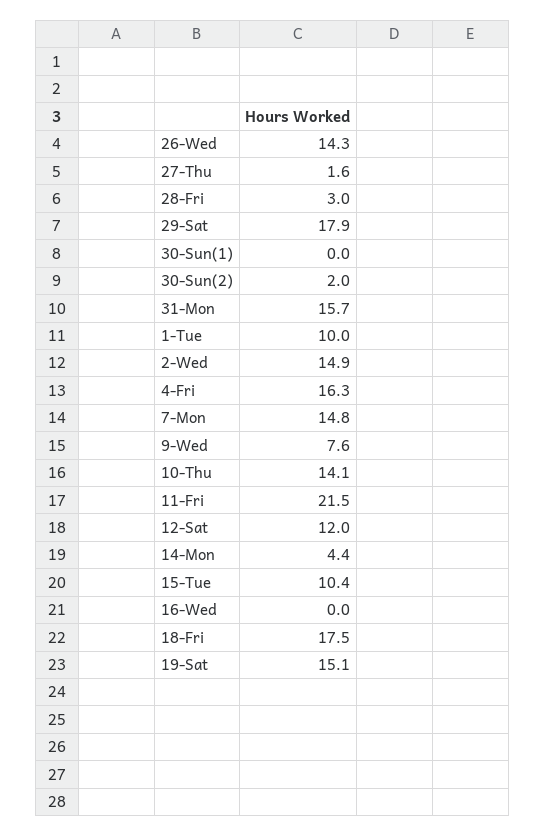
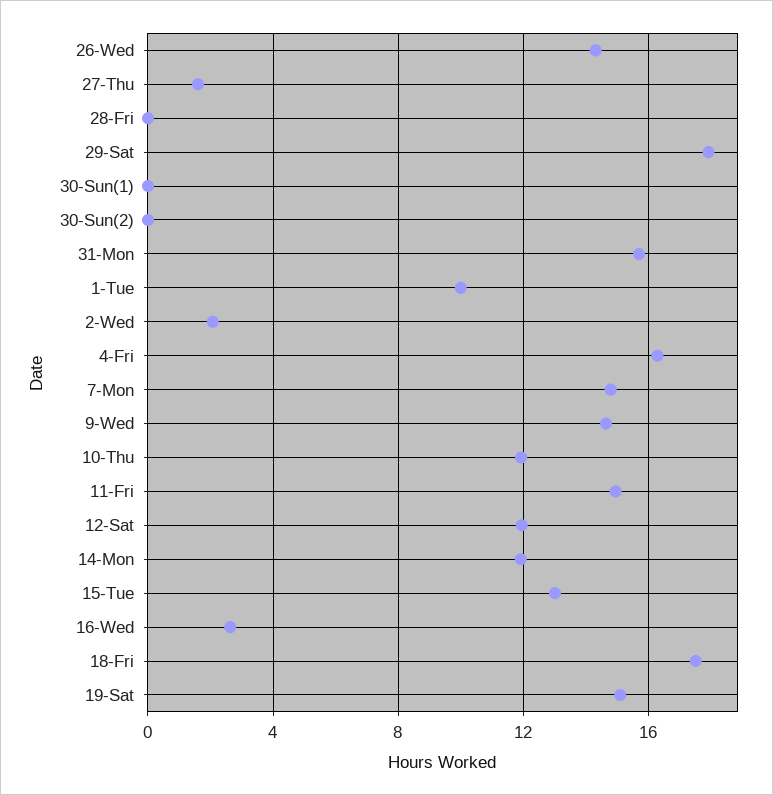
28-Fri: 3 -> 0
30-Sun(2): 2 -> 0
2-Wed: 14.9 -> 2
9-Wed: 7.6 -> 14.5
10-Thu: 14.1 -> 12
11-Fri: 21.5 -> 15
14-Mon: 4.4 -> 12
15-Tue: 10.4 -> 13
16-Wed: 0 -> 2.5

